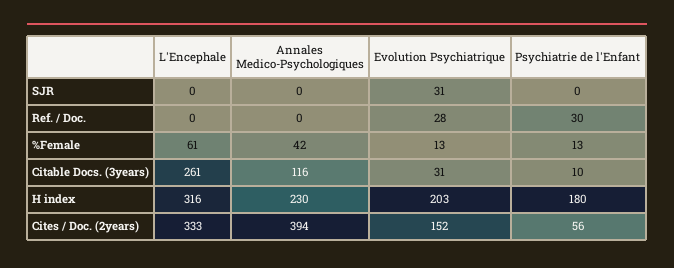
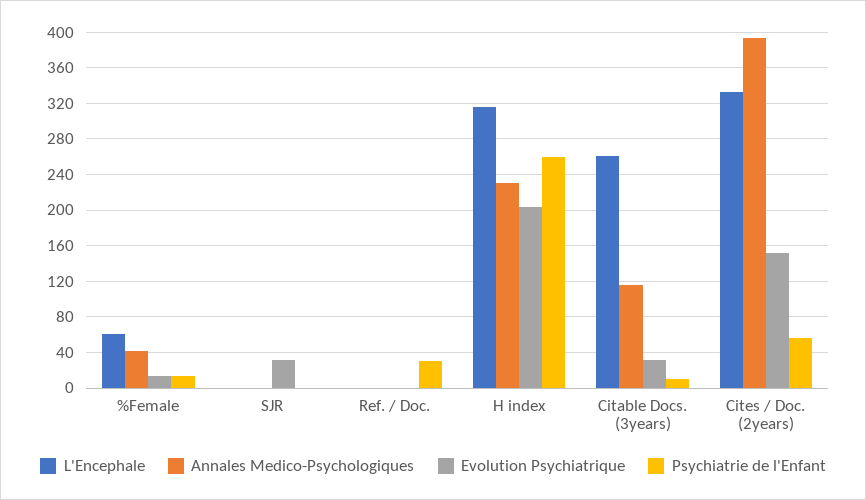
Evolution Psychiatrique, Ref. / Doc.: 28 -> 0
Psychiatrie de l'Enfant, H index: 180 -> 260

